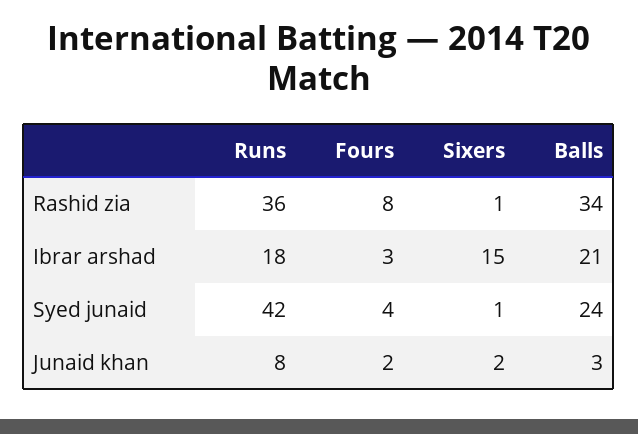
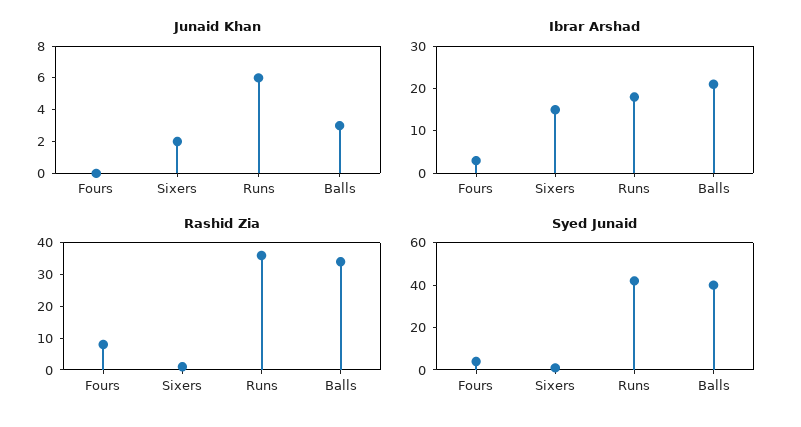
Syed junaid, Balls: 24 -> 40
Junaid khan, Runs: 8 -> 6
Junaid khan, Fours: 2 -> 0

